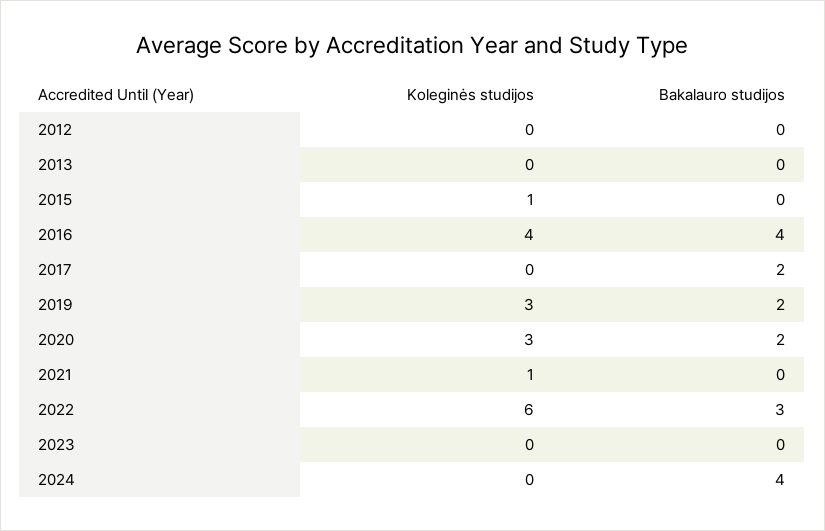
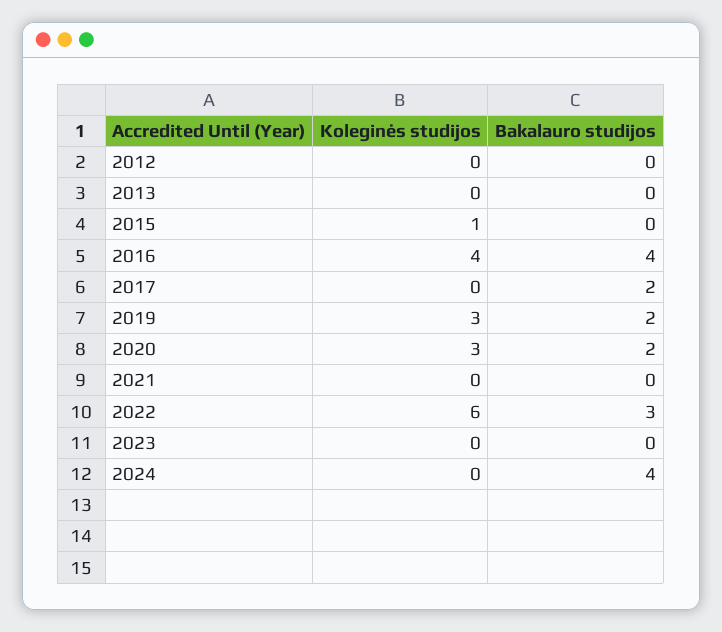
Koleginės studijos, 2021: 1 -> 0

